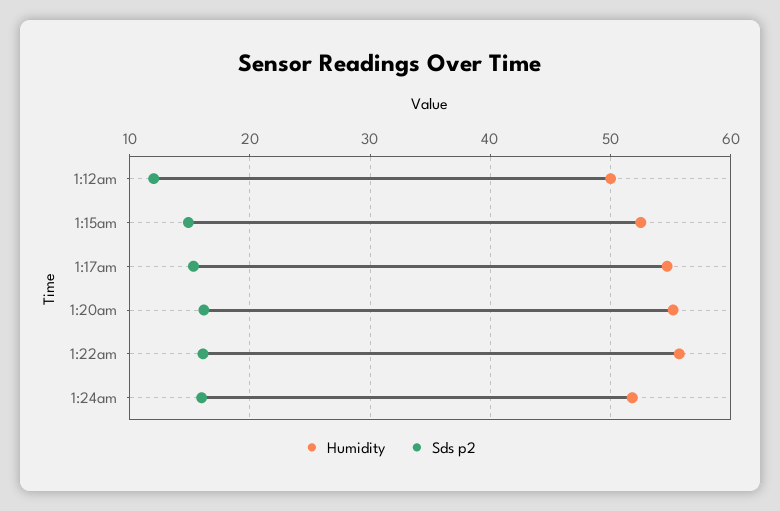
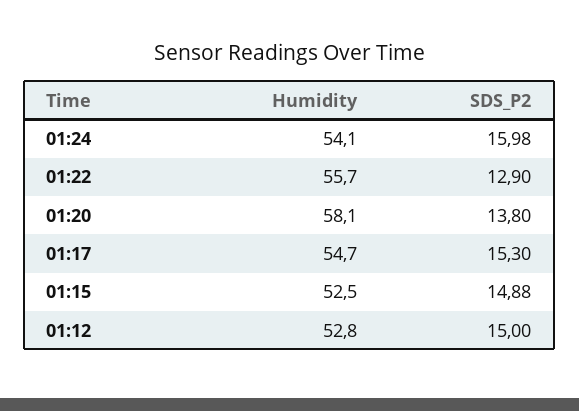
Humidity, 1:12am: 50 -> 52.8
Sds p2, 1:12am: 12 -> 15
Humidity, 1:20am: 55 -> 58.1
Sds p2, 1:20am: 16 -> 13.8
Sds p2, 1:22am: 16 -> 12.9
Humidity, 1:24am: 52 -> 54.1

